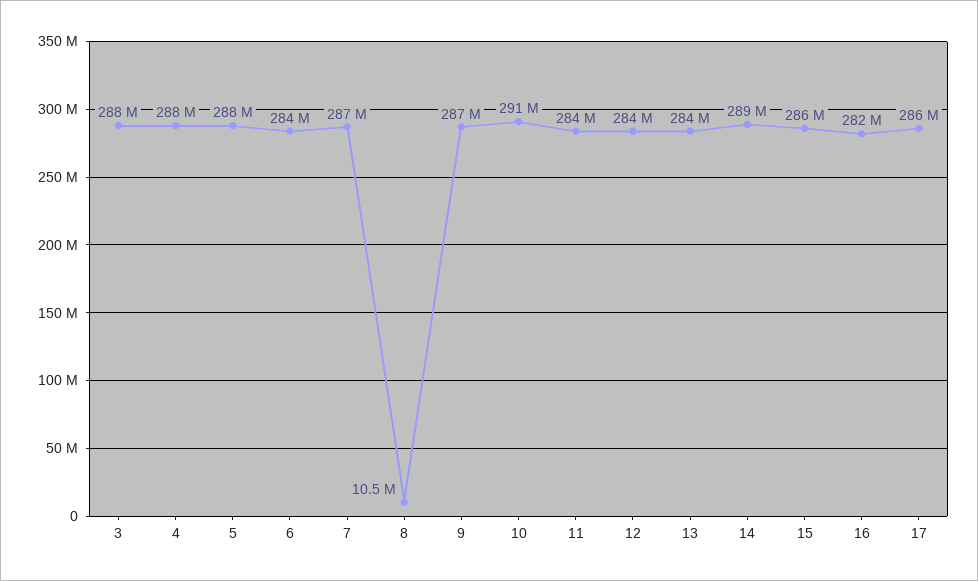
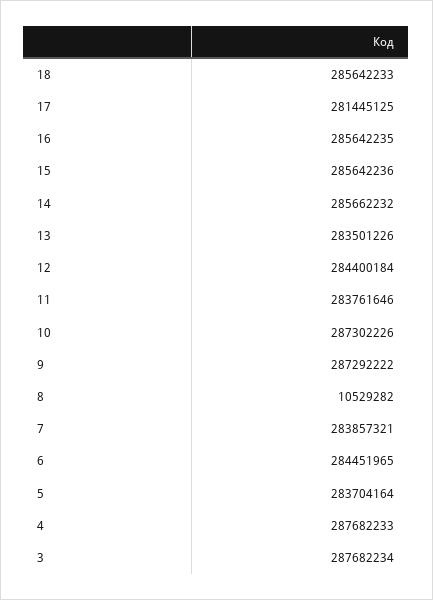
5: 288000000 -> 283704164
7: 287000000 -> 283857321
10: 291000000 -> 287302226
14: 289000000 -> 285662232
16: 282000000 -> 285642235
17: 286000000 -> 281445125
18: none -> 285642233

